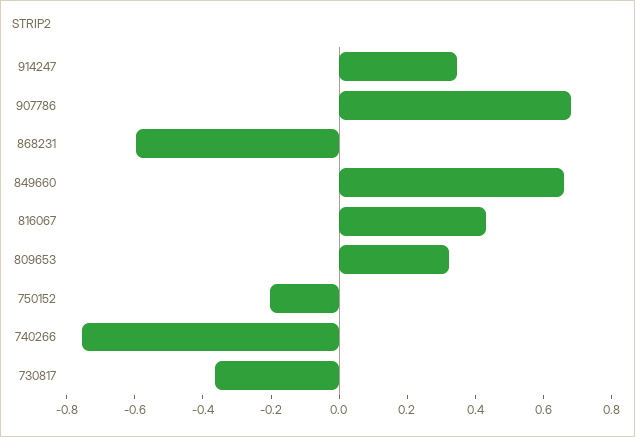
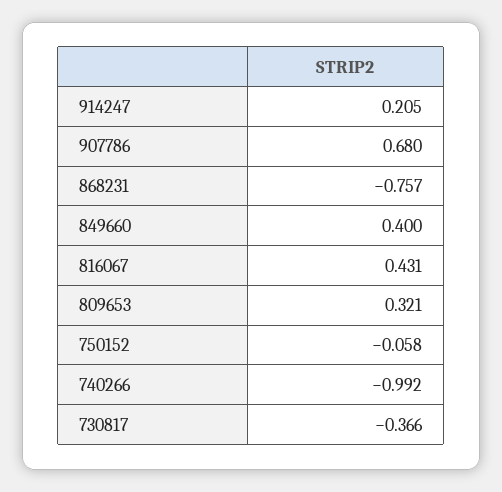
914247: 0.35 -> 0.205
868231: -0.6 -> -0.757
849660: 0.65 -> 0.4
750152: -0.2 -> -0.058
740266: -0.75 -> -0.992

